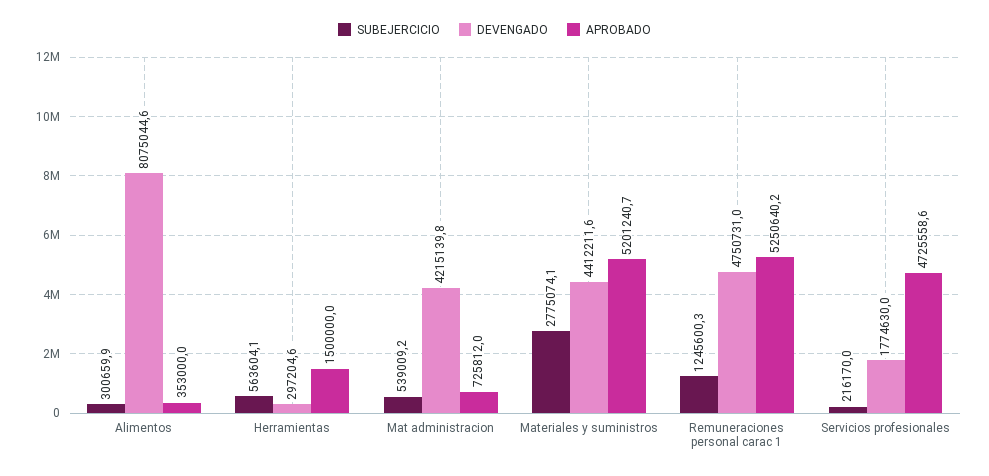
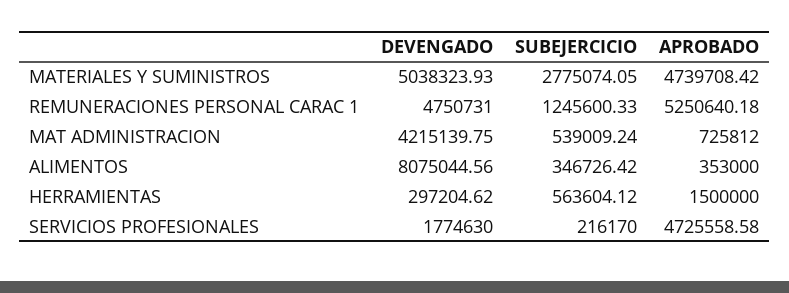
SUBEJERCICIO, Alimentos: 300659.9 -> 346726.42
DEVENGADO, Materiales y suministros: 4412211.6 -> 5038323.93
APROBADO, Materiales y suministros: 5201240.7 -> 4739708.42

